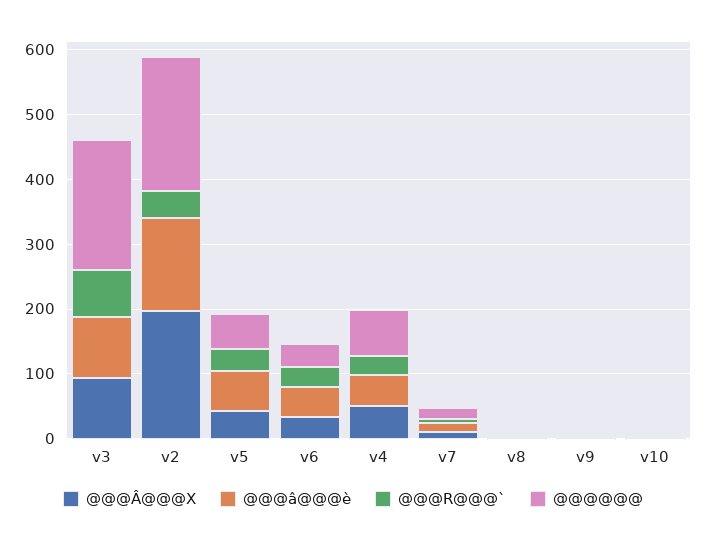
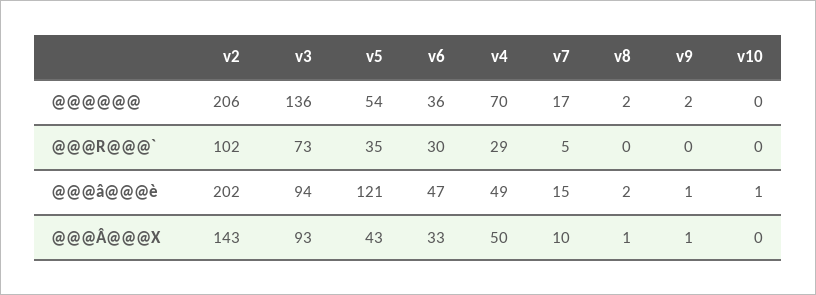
@@@@@@, v3: 200 -> 136
@@@Â@@@X, v2: 200 -> 143
@@@â@@@è, v2: 140 -> 202
@@@R@@@`, v2: 40 -> 102
@@@â@@@è, v5: 60 -> 121

